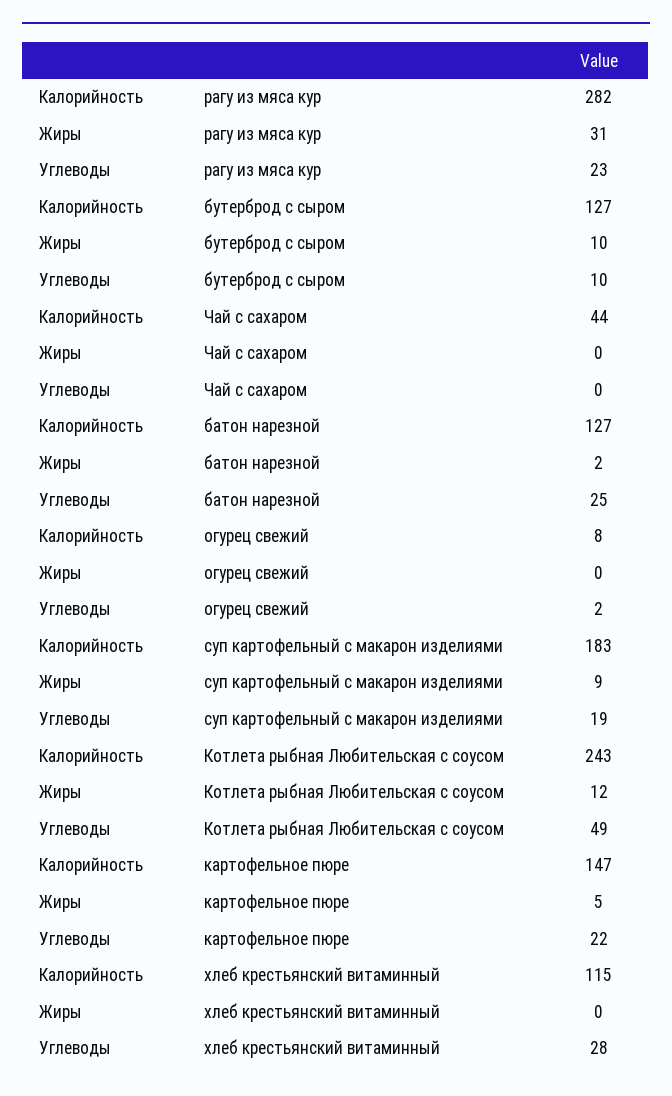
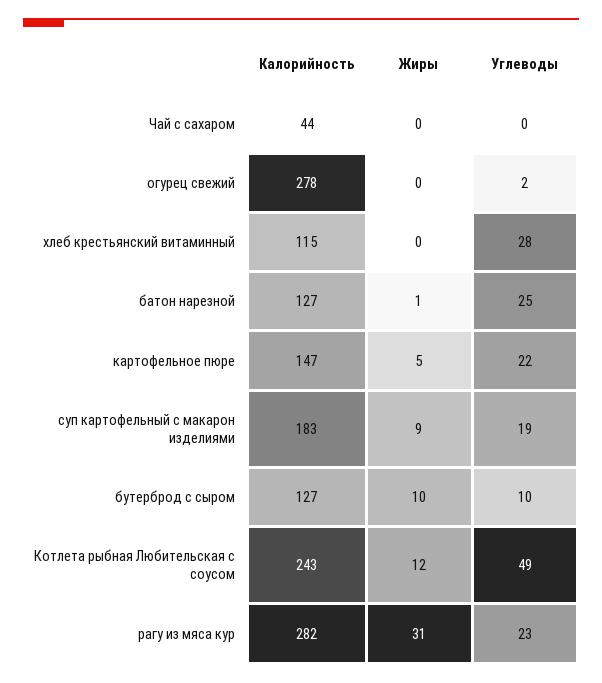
Жиры, батон нарезной: 2 -> 1
Калорийность, огурец свежий: 8 -> 278

